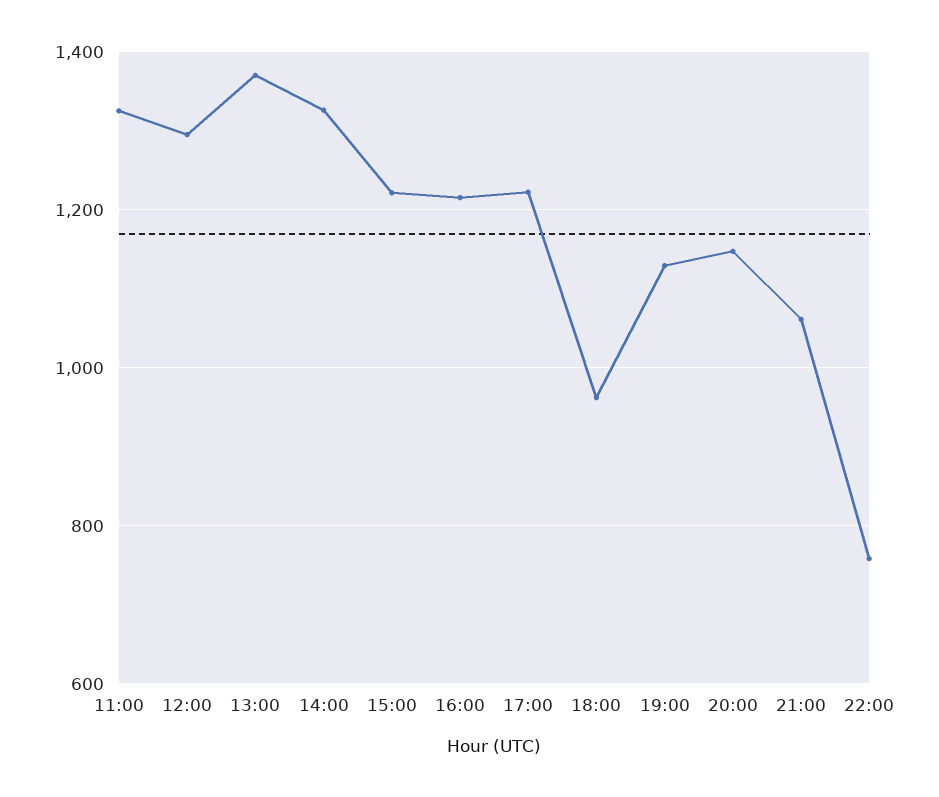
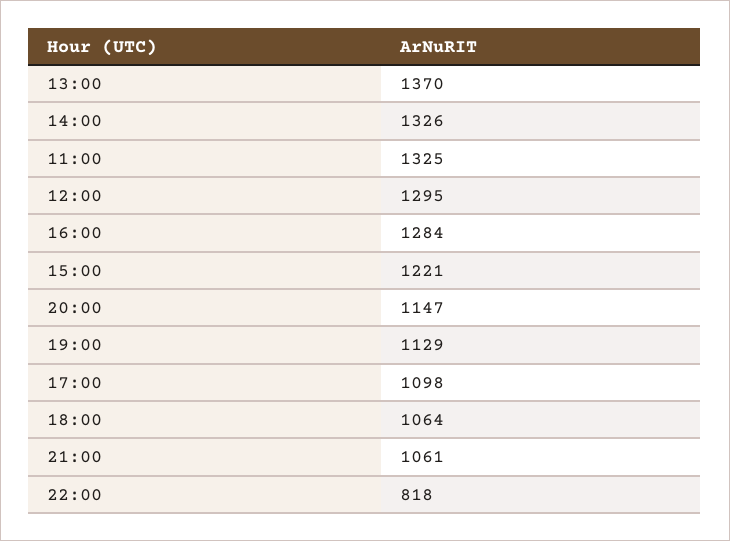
16:00: 1220 -> 1284
17:00: 1220 -> 1098
18:00: 960 -> 1064
22:00: 760 -> 818

